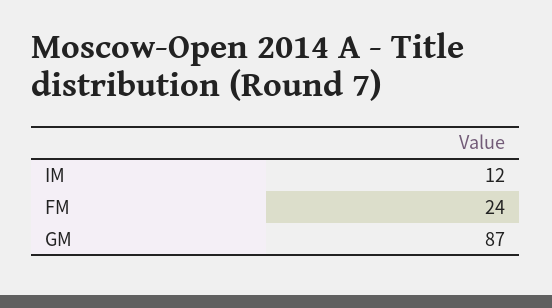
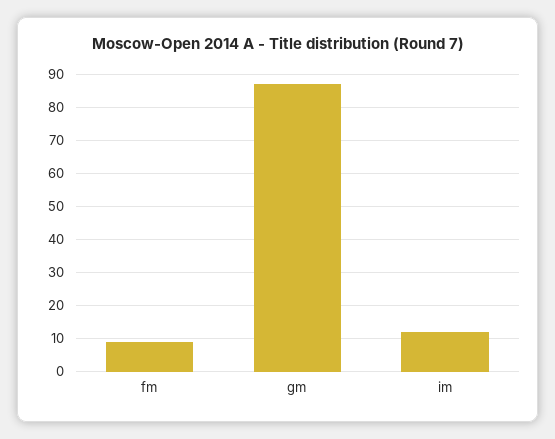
FM: 24 -> 10

